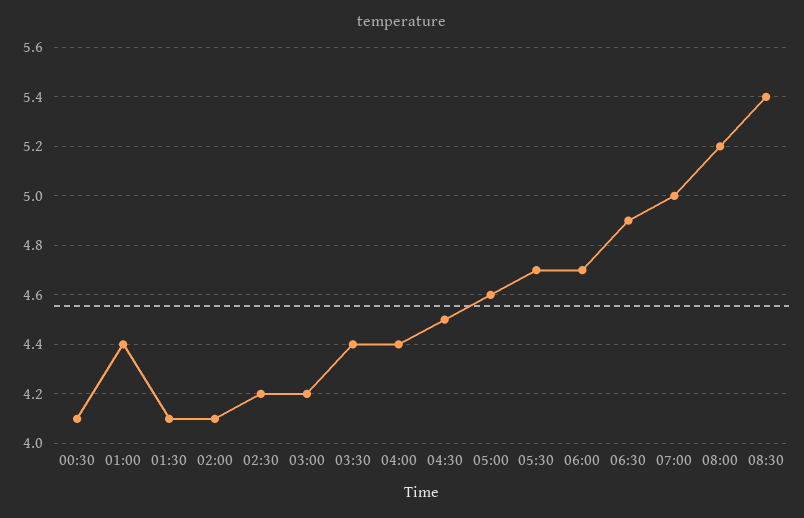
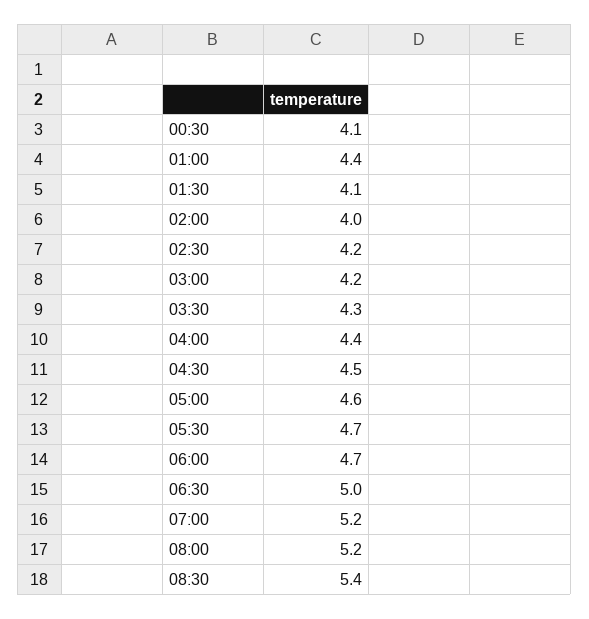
02:00: 4.1 -> 4
03:30: 4.4 -> 4.3
06:30: 4.9 -> 5
07:00: 5 -> 5.2

